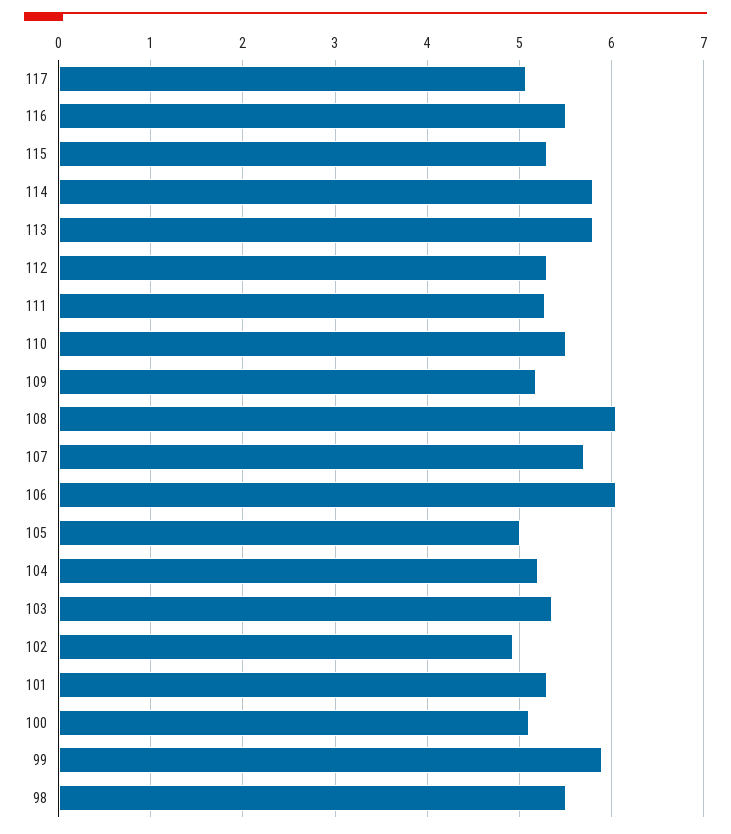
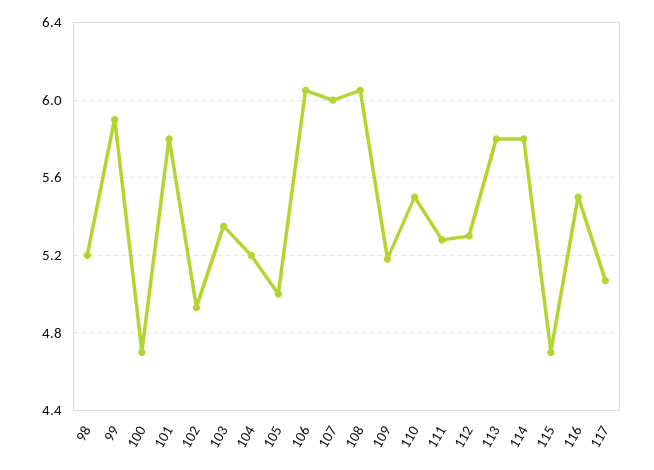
115: 5.3 -> 4.7
107: 5.7 -> 6
101: 5.3 -> 5.8
100: 5.1 -> 4.7
98: 5.5 -> 5.2

